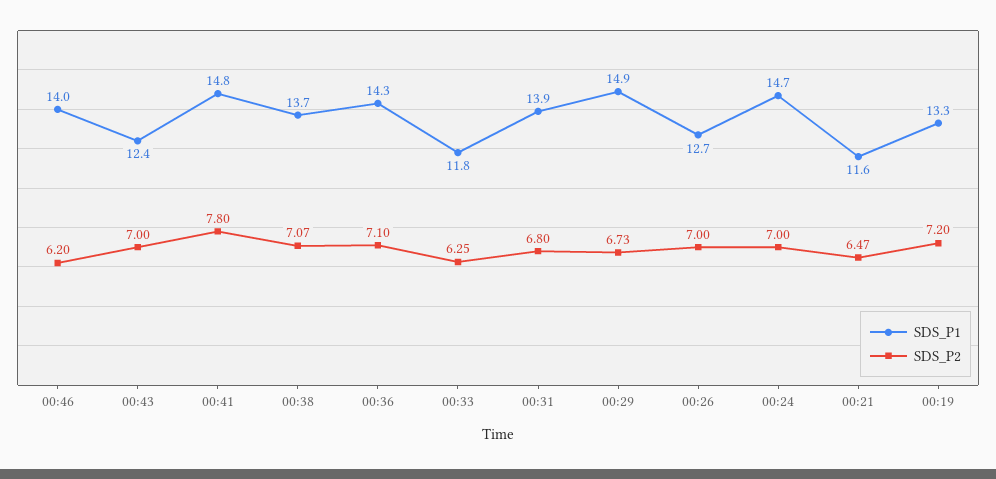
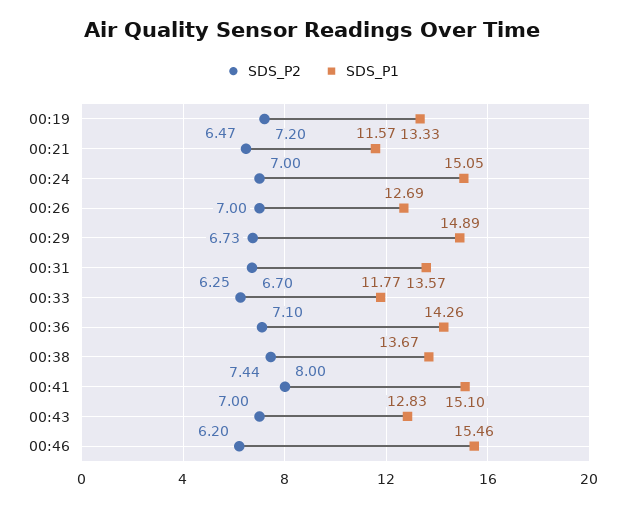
SDS_P1, 00:46: 14 -> 15.46
SDS_P1, 00:43: 12.4 -> 12.83
SDS_P1, 00:41: 14.8 -> 15.1
SDS_P2, 00:41: 7.8 -> 8
SDS_P2, 00:38: 7.07 -> 7.44
SDS_P1, 00:31: 13.9 -> 13.57
SDS_P2, 00:31: 6.8 -> 6.7
SDS_P1, 00:24: 14.7 -> 15.05

